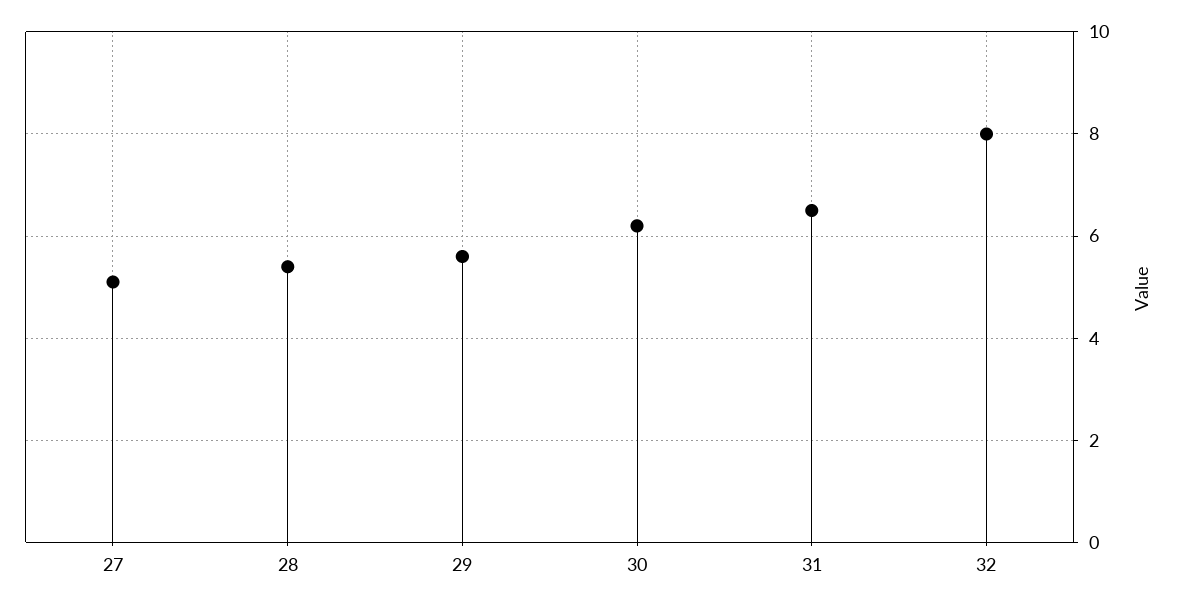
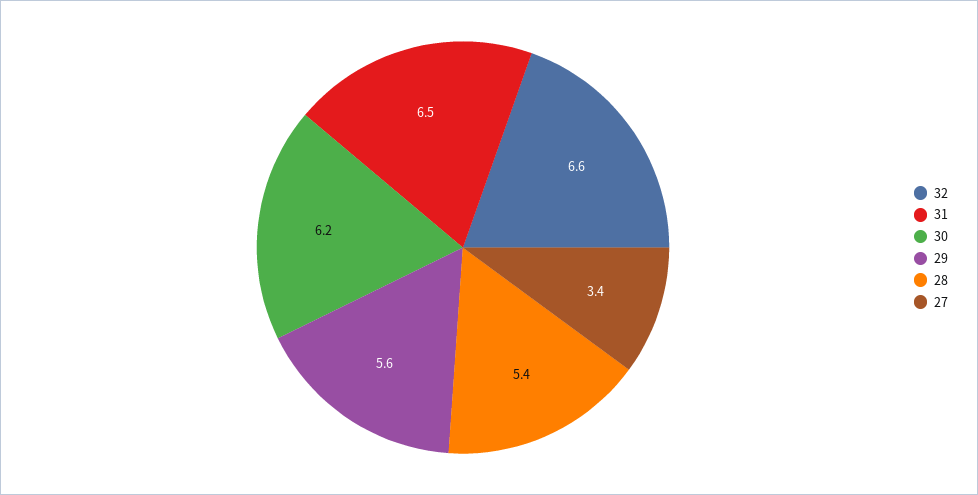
27: 5 -> 3.4
32: 8 -> 6.6

